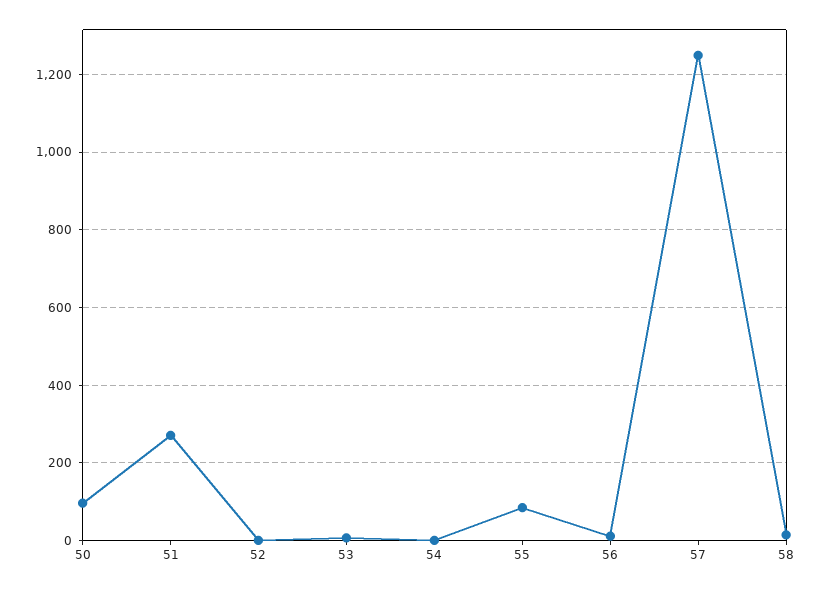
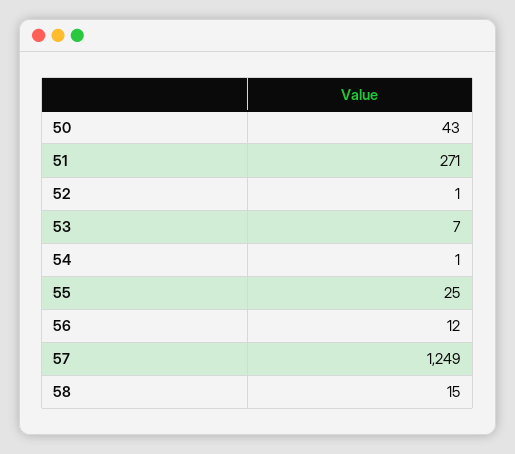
50: 100 -> 43
55: 80 -> 25

